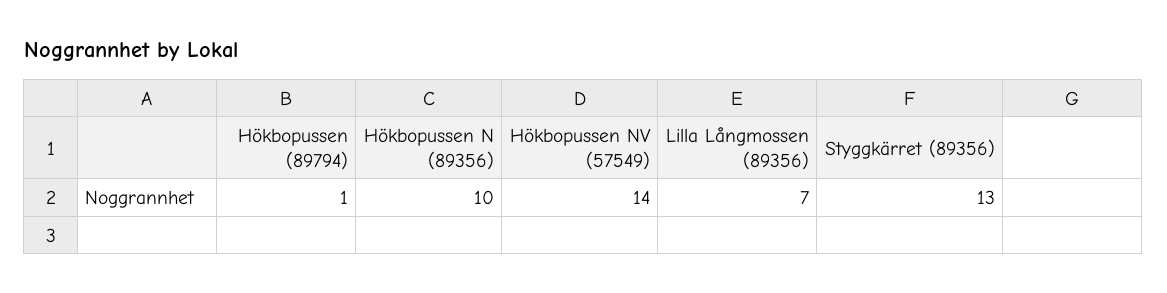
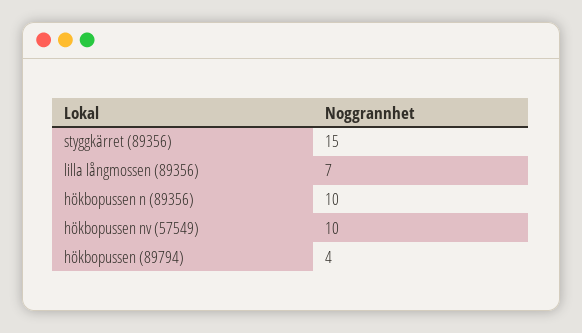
Hökbopussen (89794): 1 -> 4
Hökbopussen NV (57549): 14 -> 10
Styggkärret (89356): 13 -> 15

